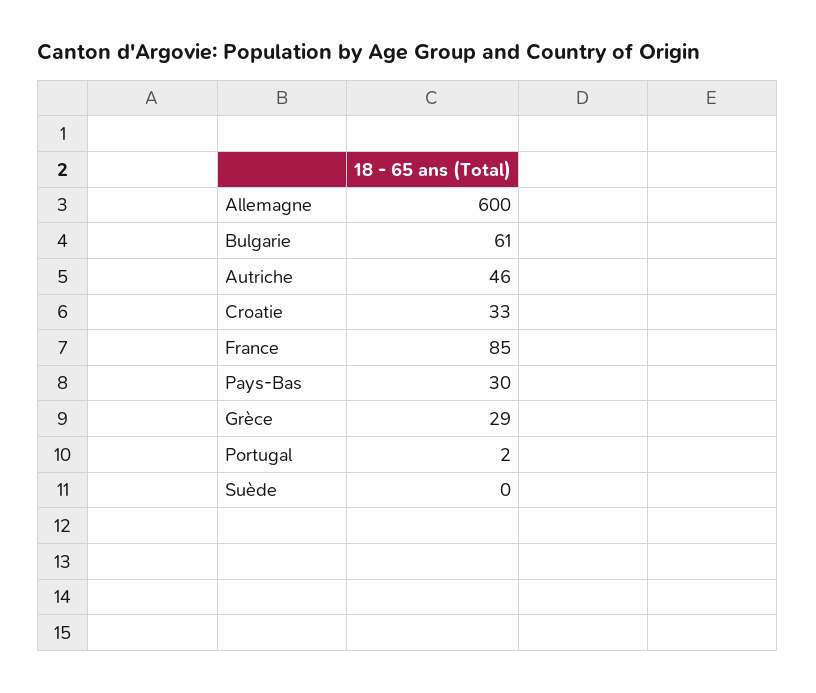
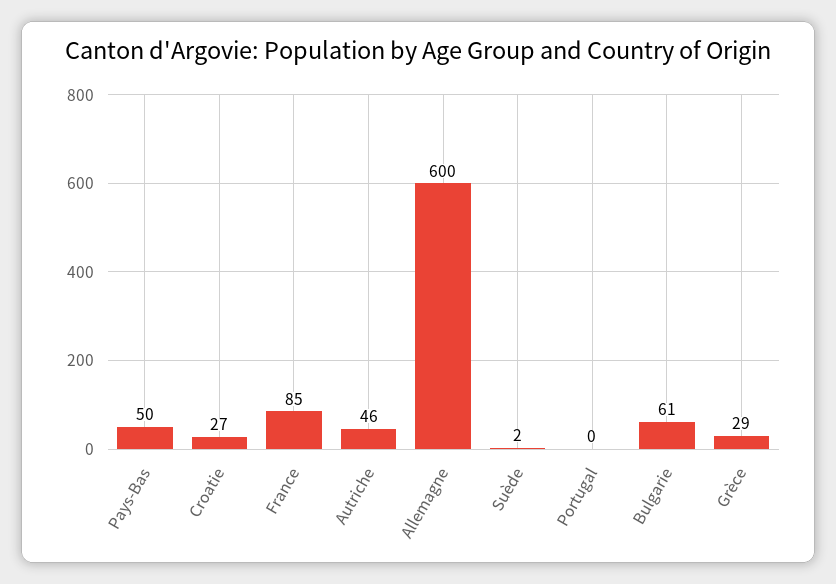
Croatie: 33 -> 27
Pays-Bas: 30 -> 50
Portugal: 2 -> 0
Suède: 0 -> 2

